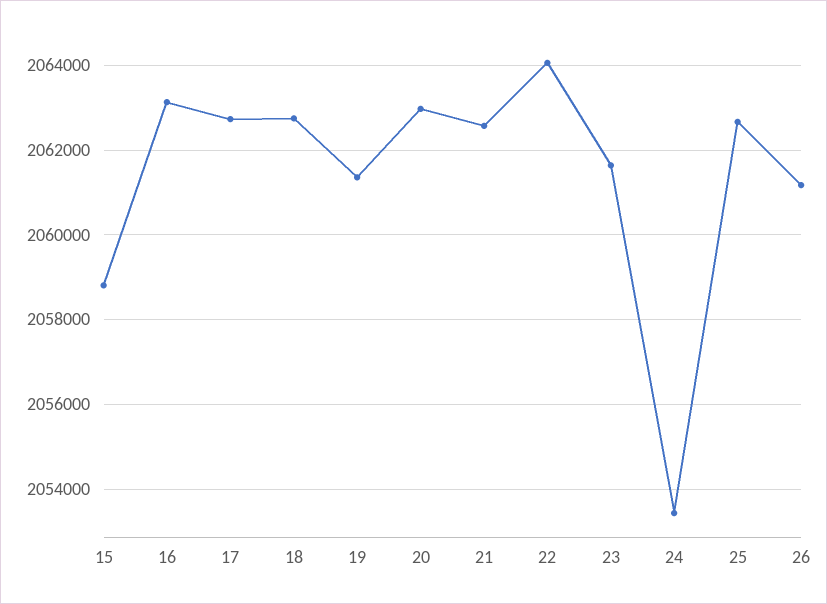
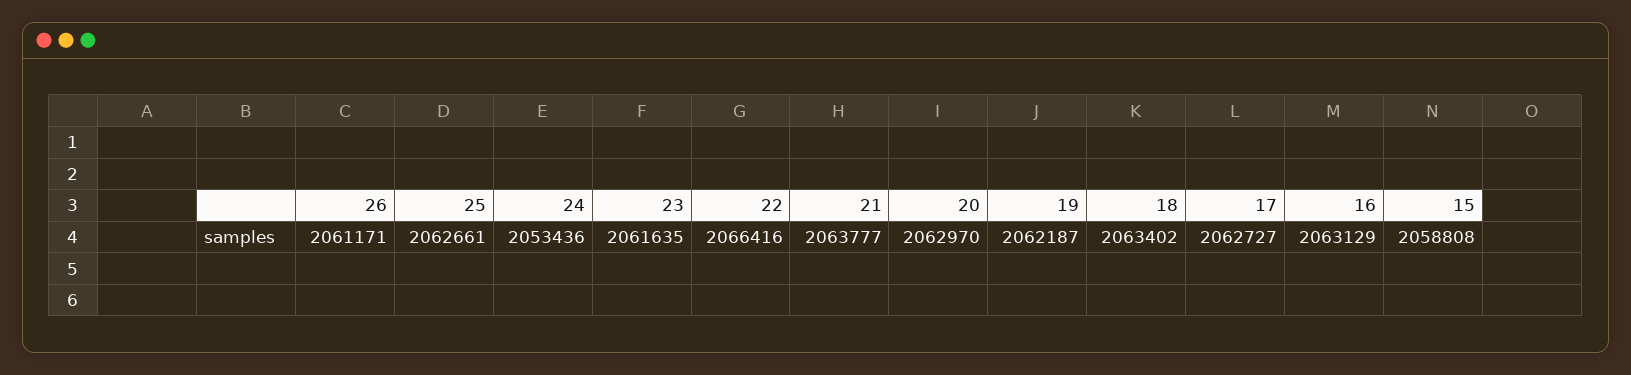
18: 2062800 -> 2063402
19: 2061400 -> 2062187
21: 2062600 -> 2063777
22: 2064000 -> 2066416

